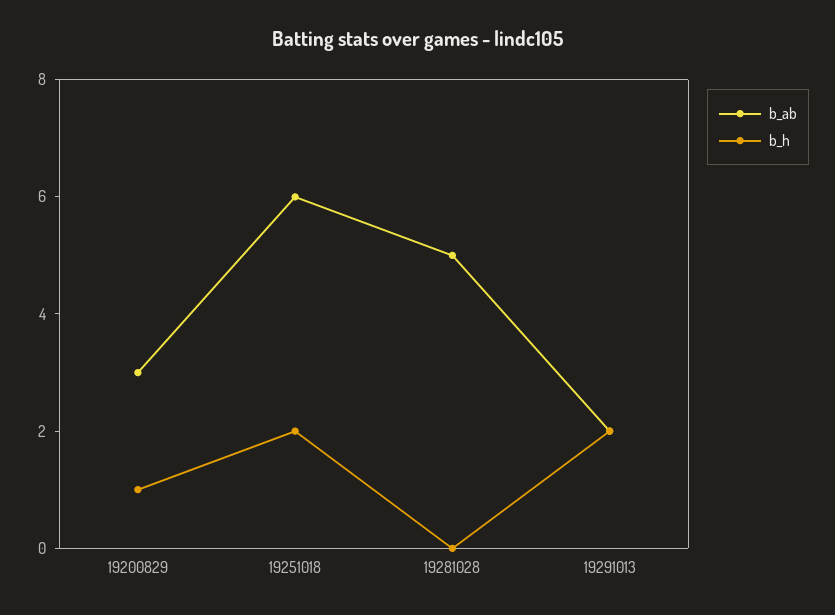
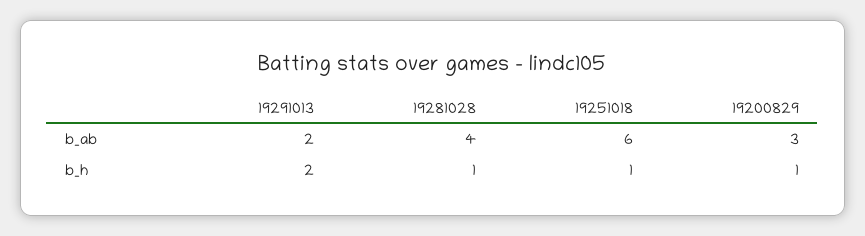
b_h, 19251018: 2 -> 1
b_ab, 19281028: 5 -> 4
b_h, 19281028: 0 -> 1

